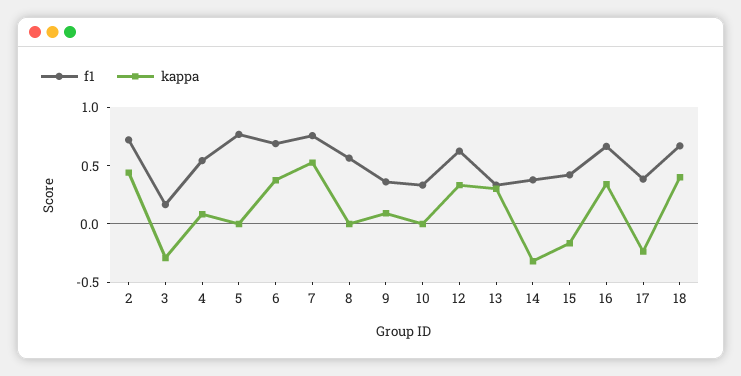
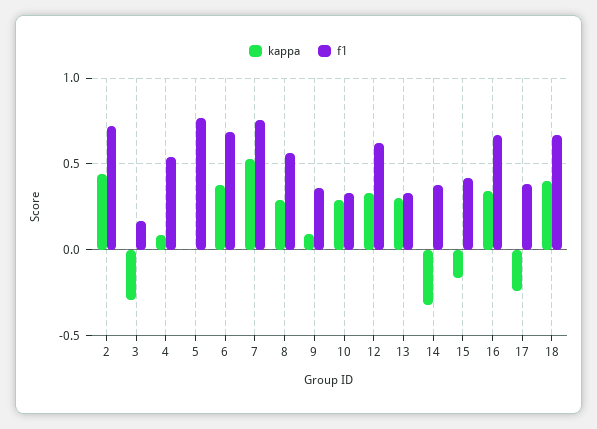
kappa, 8: 0 -> 0.3
kappa, 10: 0 -> 0.3

